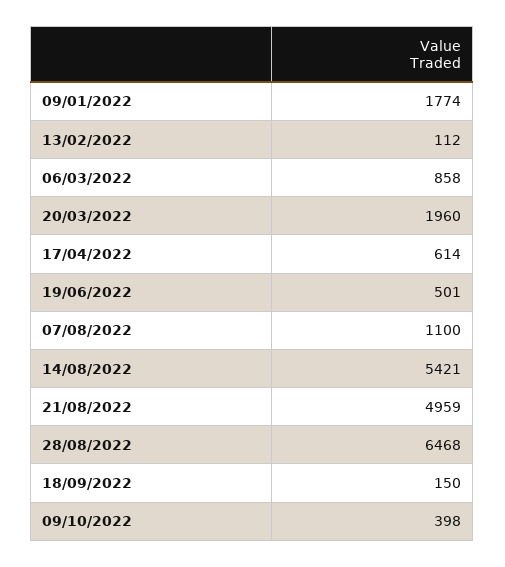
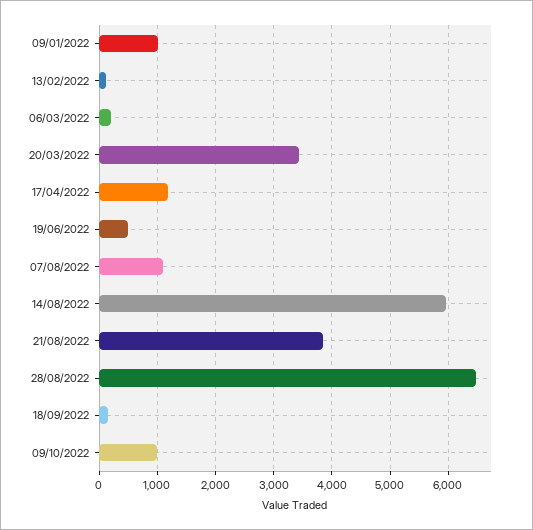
09/01/2022: 1774 -> 1000
06/03/2022: 858 -> 200
20/03/2022: 1960 -> 3400
17/04/2022: 614 -> 1200
14/08/2022: 5421 -> 6000
21/08/2022: 4959 -> 3800
09/10/2022: 398 -> 1000

